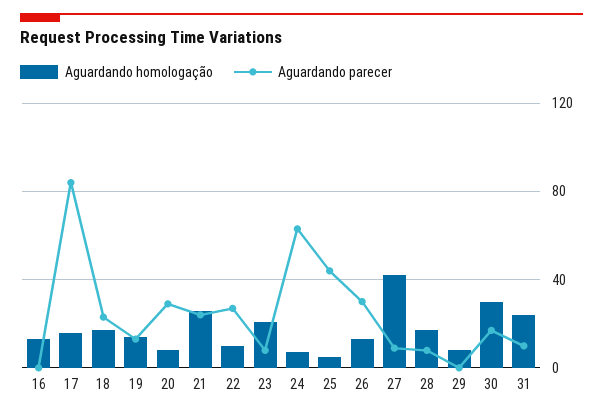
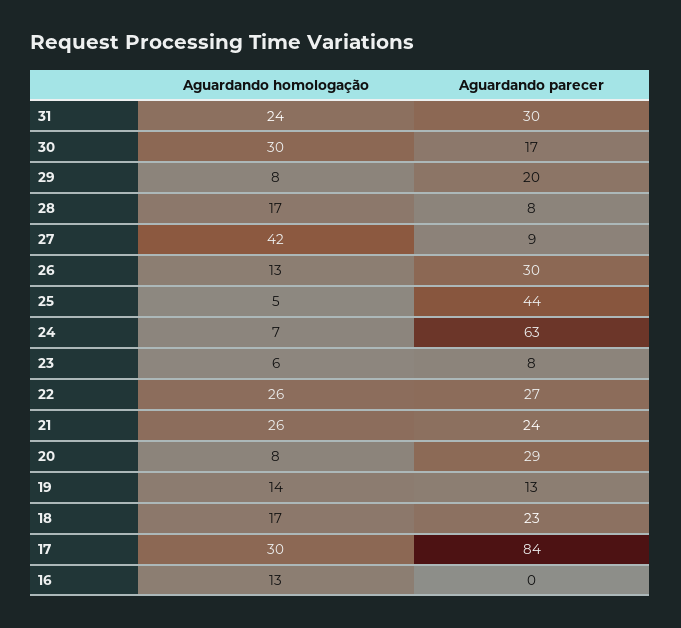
Aguardando homologação, 17: 15 -> 30
Aguardando homologação, 22: 10 -> 26
Aguardando homologação, 23: 20 -> 6
Aguardando parecer, 29: 0 -> 20
Aguardando parecer, 31: 10 -> 30

